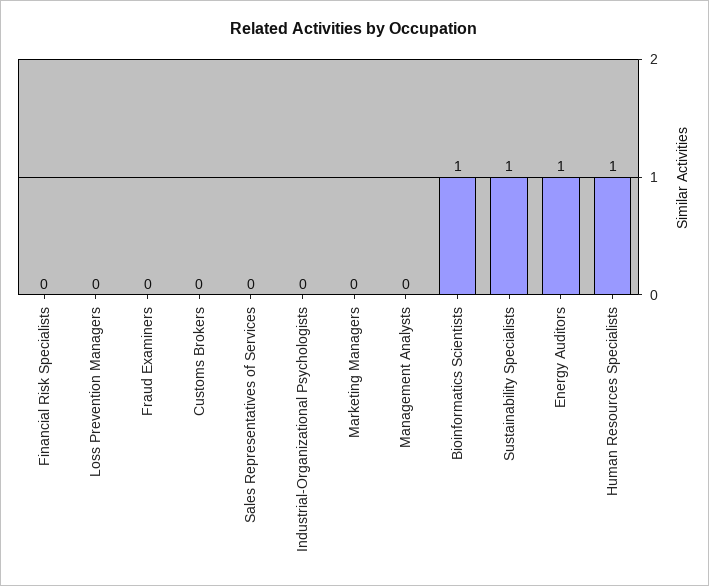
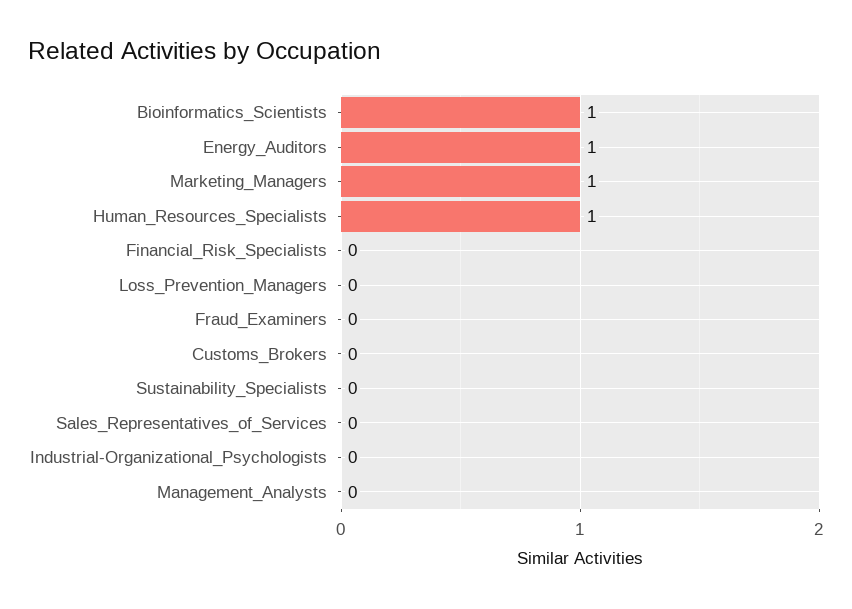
Marketing Managers: 0 -> 1
Sustainability Specialists: 1 -> 0

